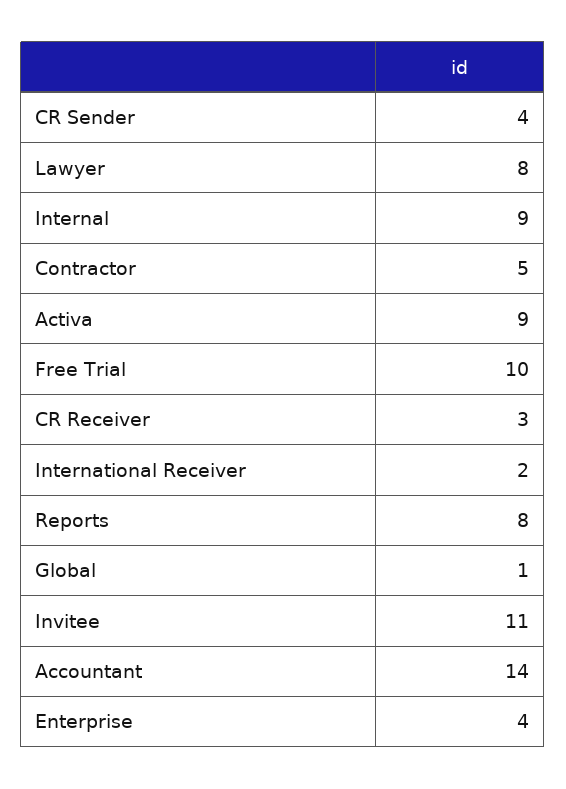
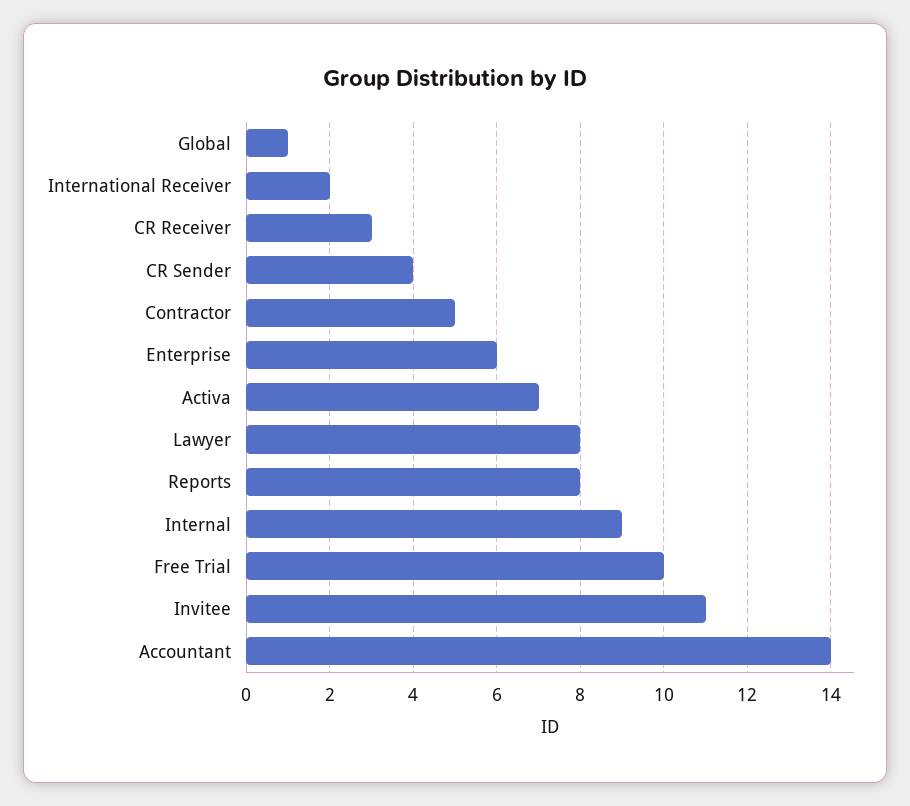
Activa: 9 -> 7
Enterprise: 4 -> 6

